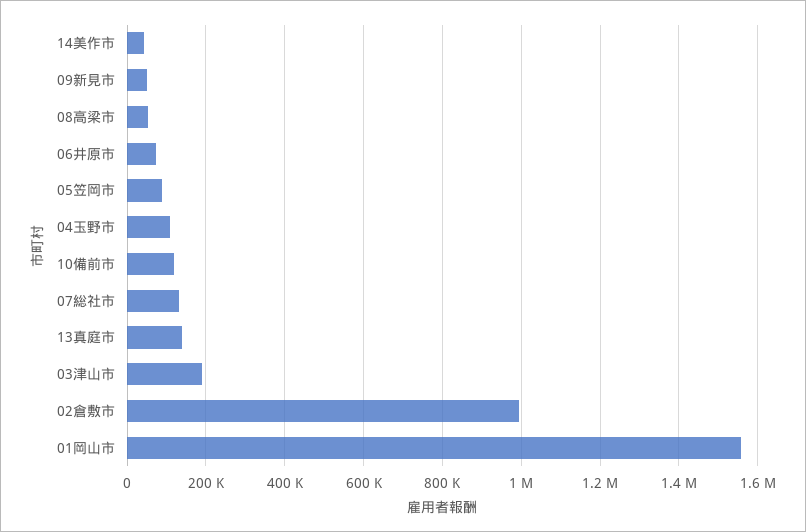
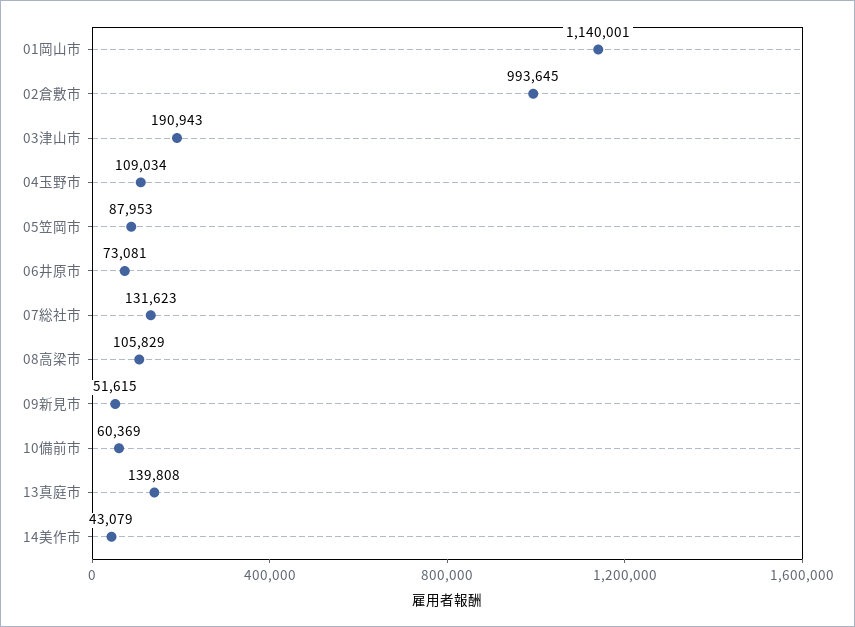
08高梁市: 60000 -> 105829
10備前市: 120000 -> 60369
01岡山市: 1560000 -> 1140001

